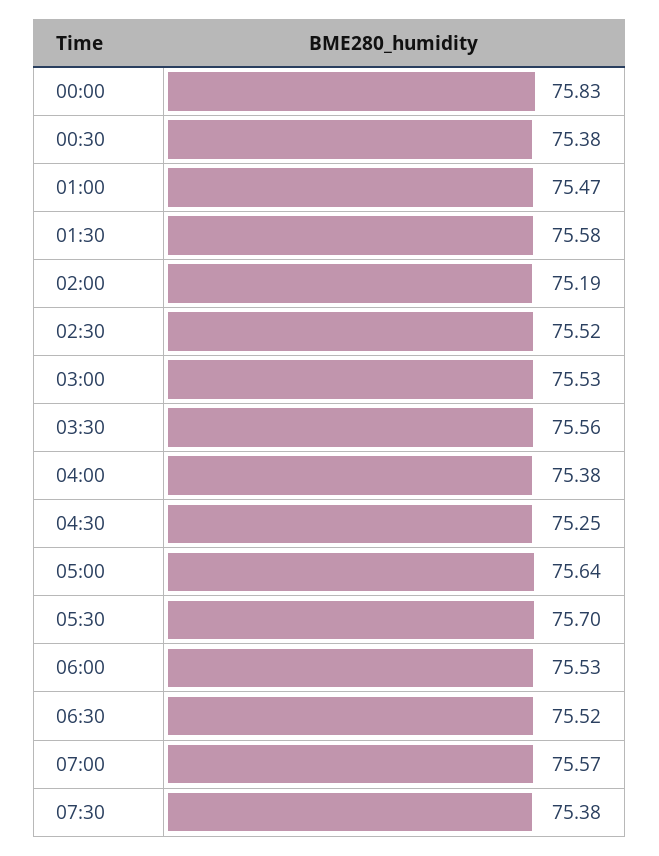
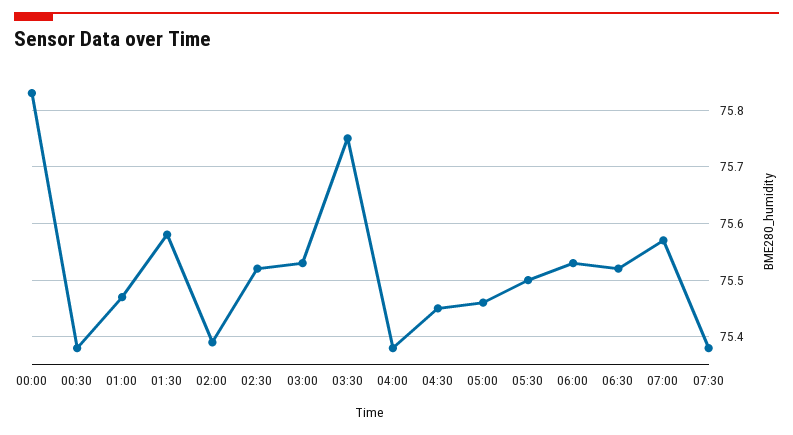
02:00: 75.19 -> 75.4
03:30: 75.56 -> 75.75
04:30: 75.25 -> 75.45
05:00: 75.64 -> 75.45
05:30: 75.7 -> 75.5

